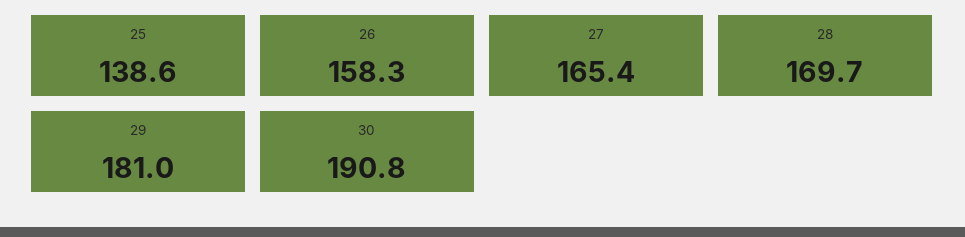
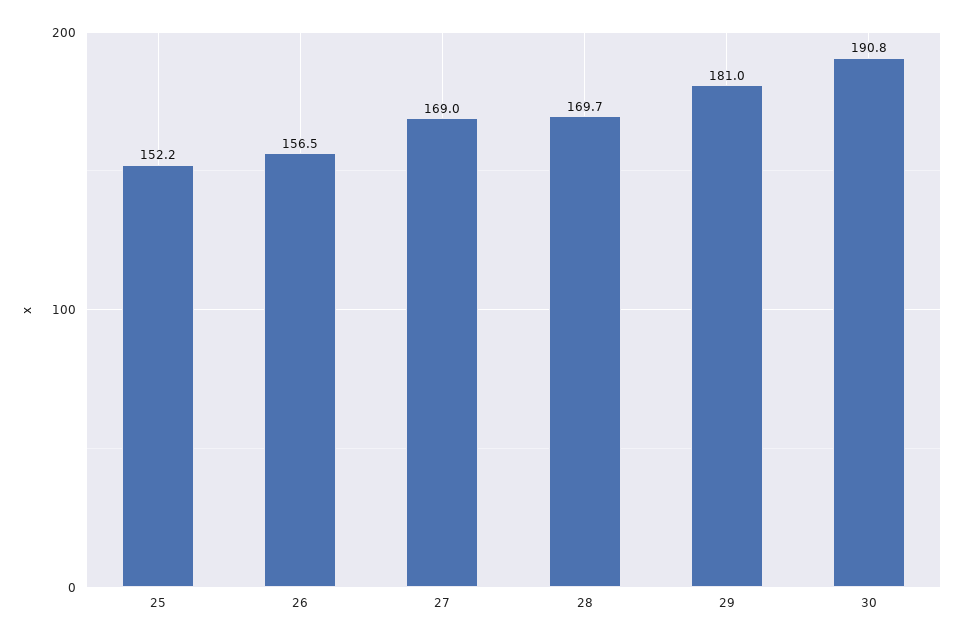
25: 138.6 -> 152.2
26: 158.3 -> 156.5
27: 165.4 -> 169

